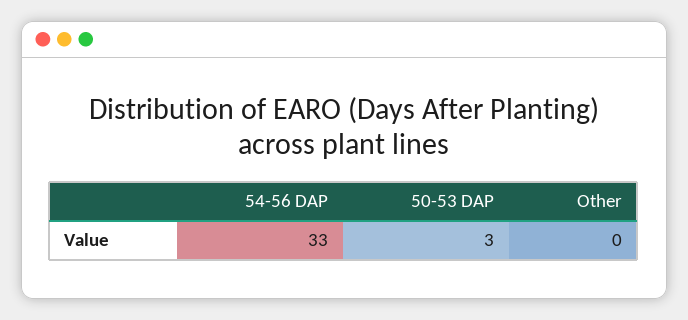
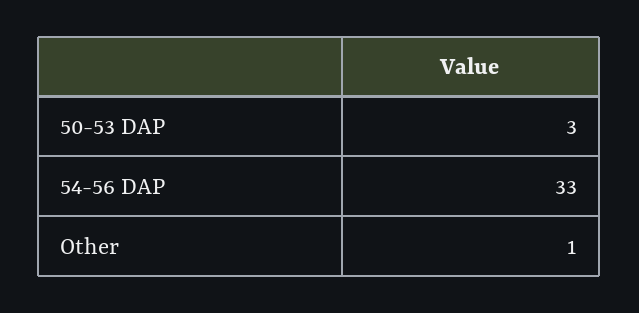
Other: 0 -> 1

